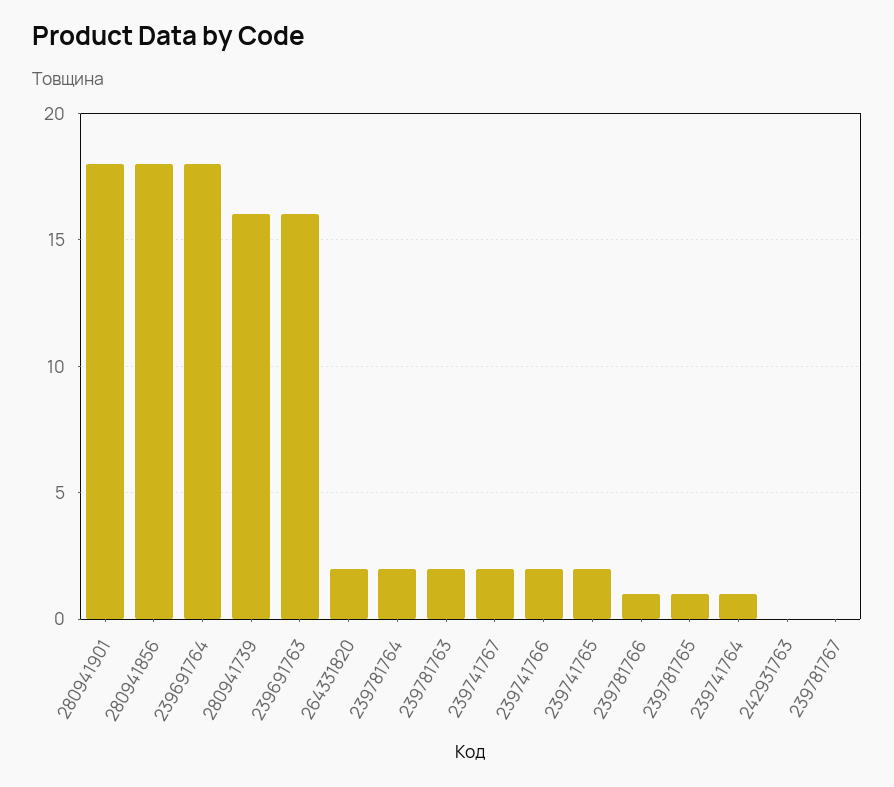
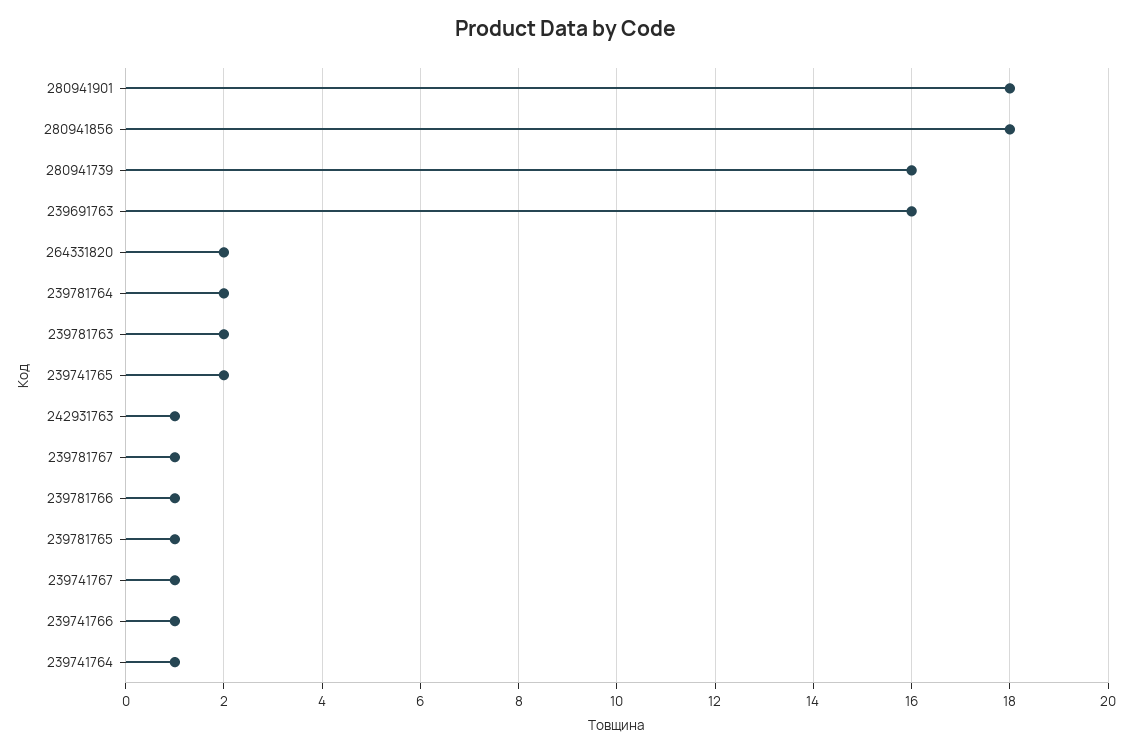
239691764: 18 -> none
239741767: 2 -> 1
239741766: 2 -> 1
242931763: 0 -> 1
239781767: 0 -> 1

